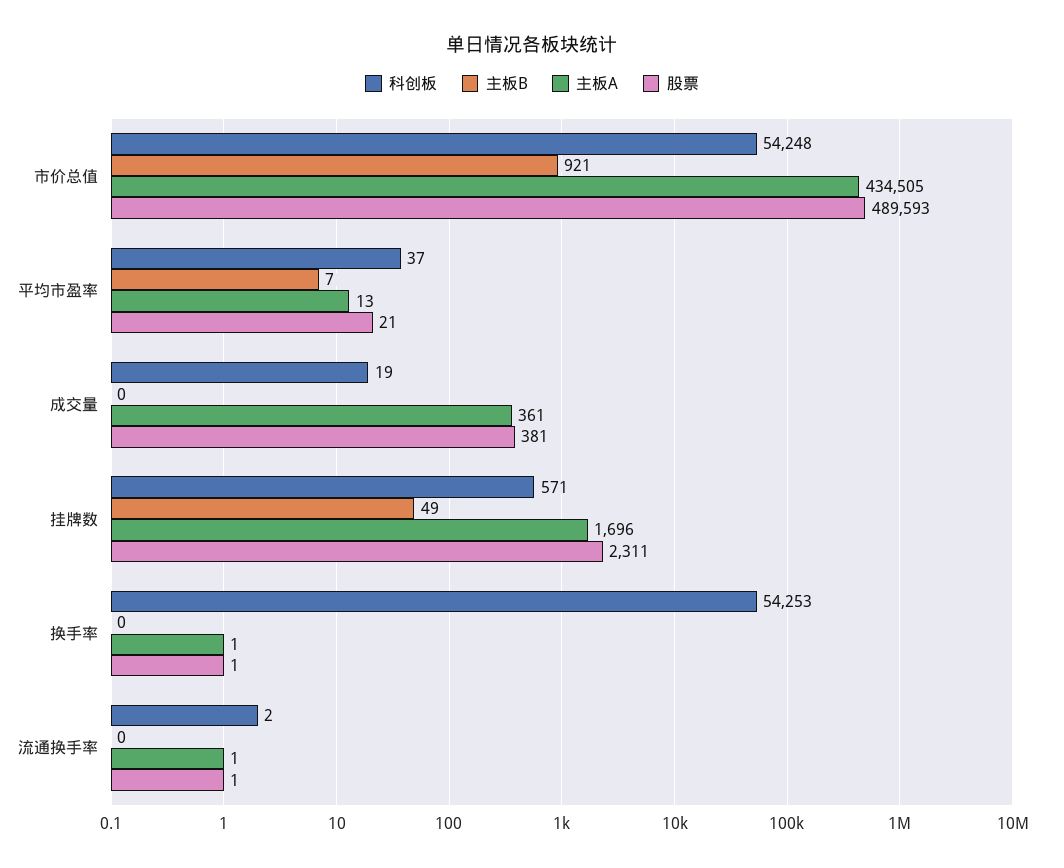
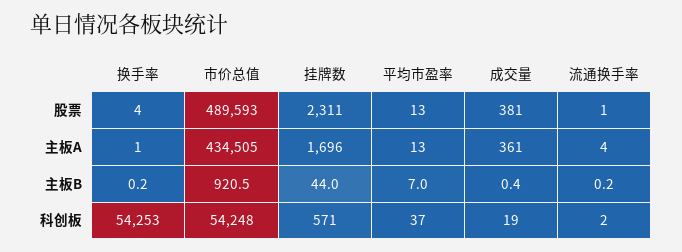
股票, 平均市盈率: 21 -> 13
主板B, 挂牌数: 49 -> 44
股票, 换手率: 1 -> 4
主板A, 流通换手率: 1 -> 4

